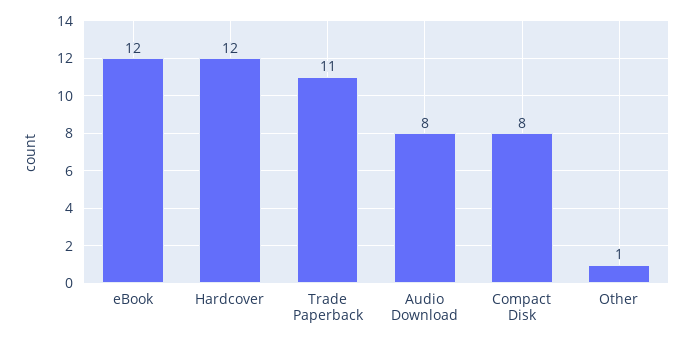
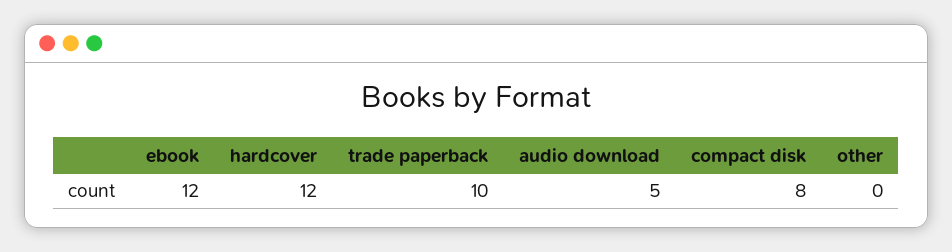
Trade Paperback: 11 -> 10
Audio Download: 8 -> 5
Other: 1 -> 0

